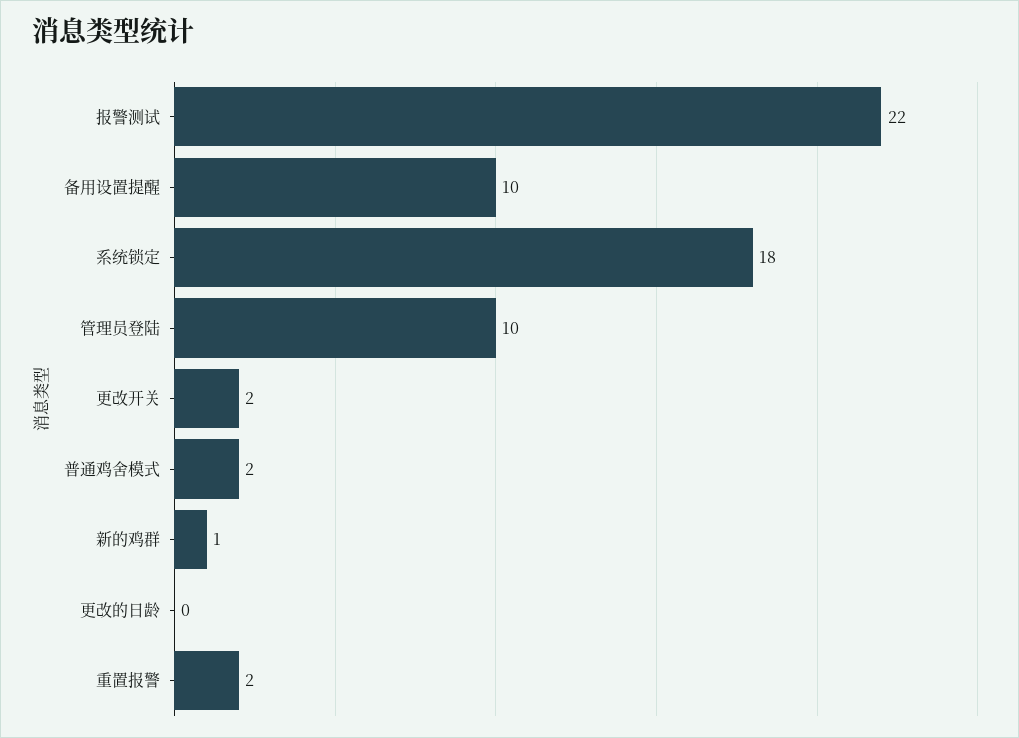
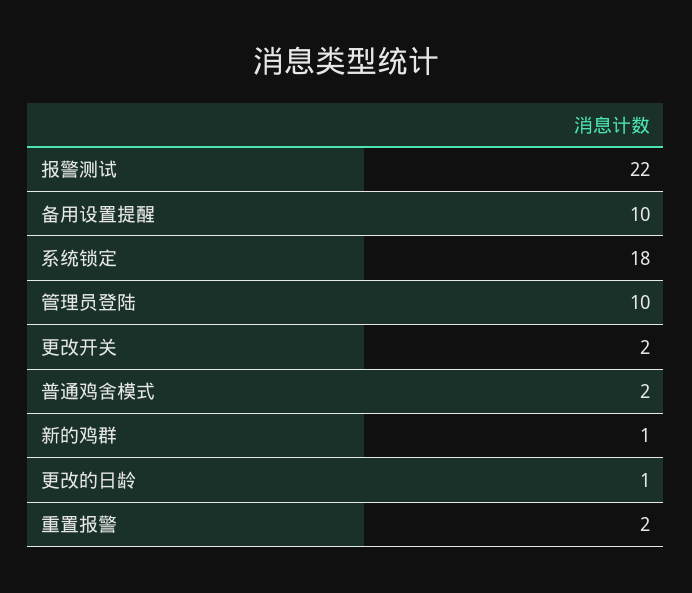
更改的日龄: 0 -> 1

